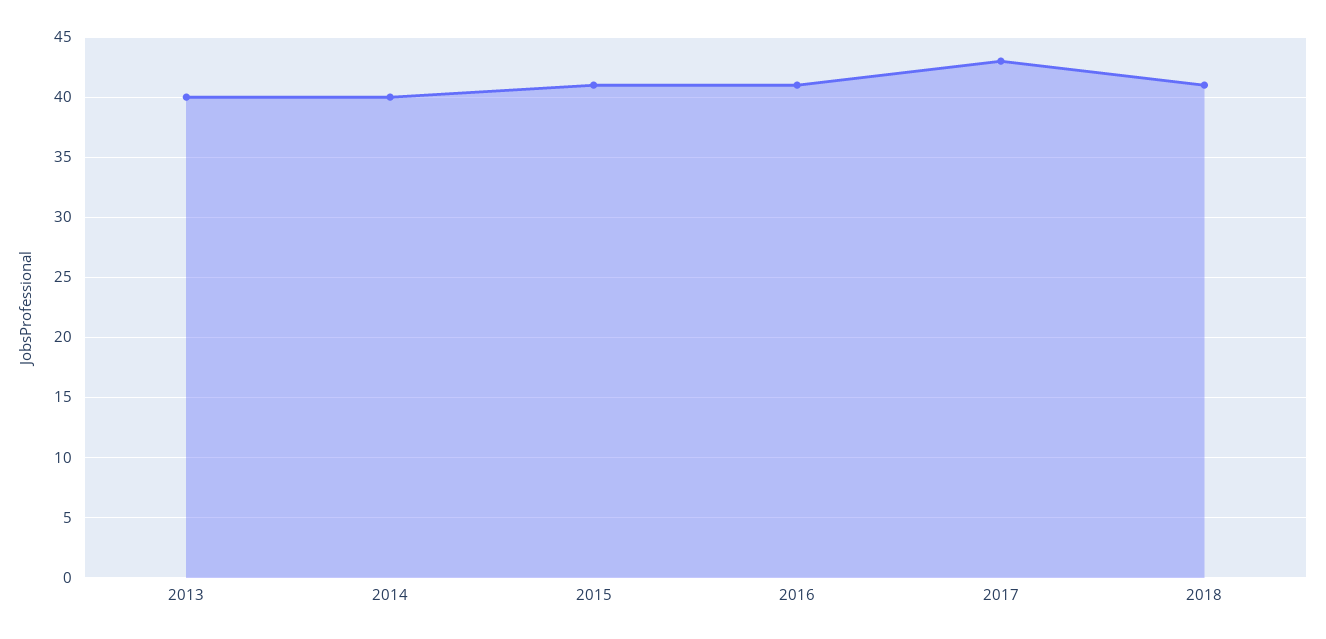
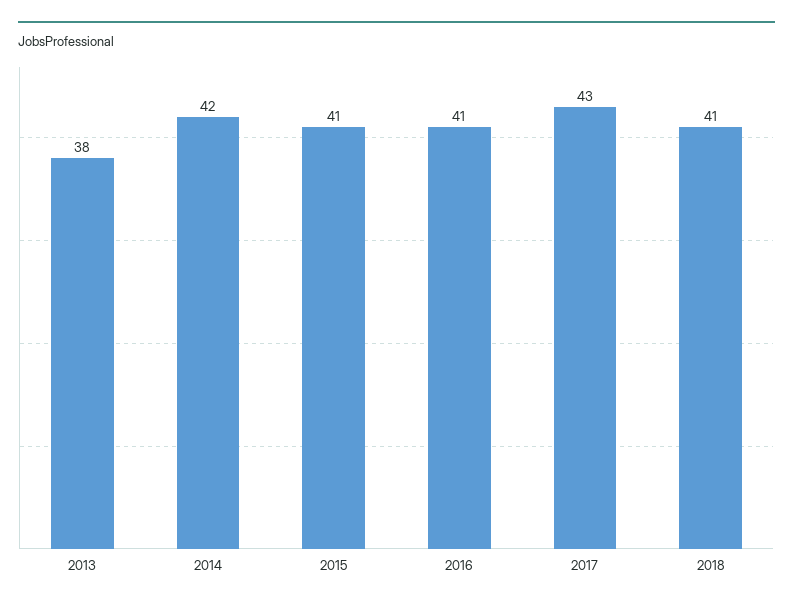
2013: 40 -> 38
2014: 40 -> 42

